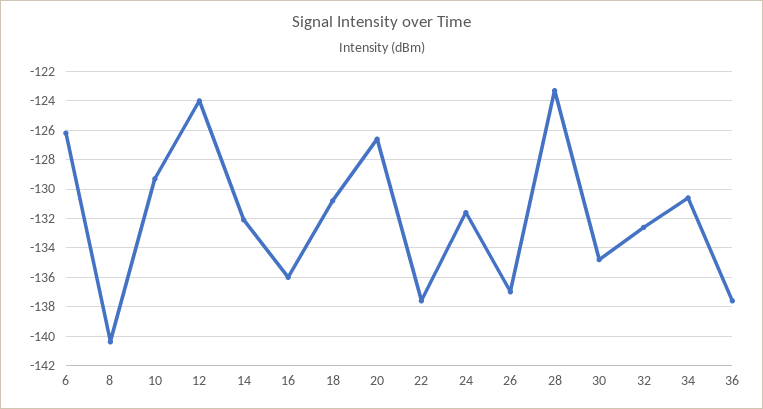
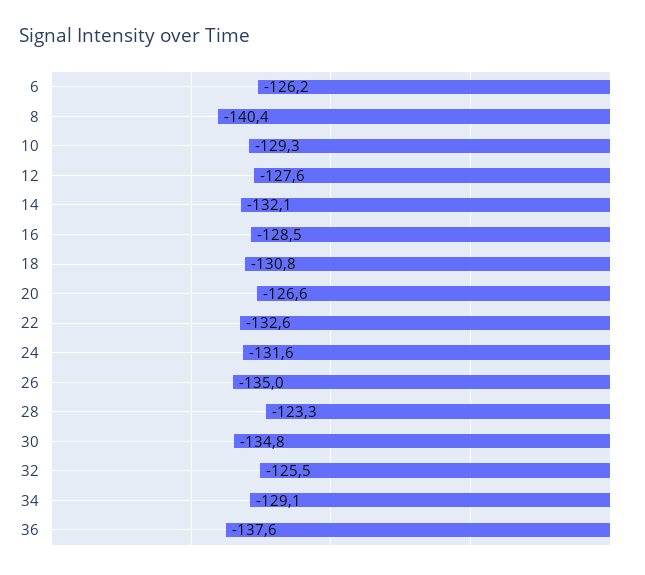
12: -124 -> -127.6
16: -136 -> -128.5
22: -137.5 -> -132.6
26: -137 -> -135
32: -132.5 -> -125.5
34: -130.5 -> -129.1

